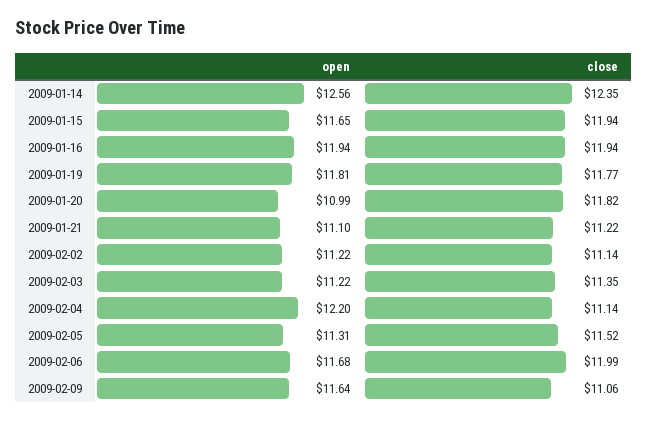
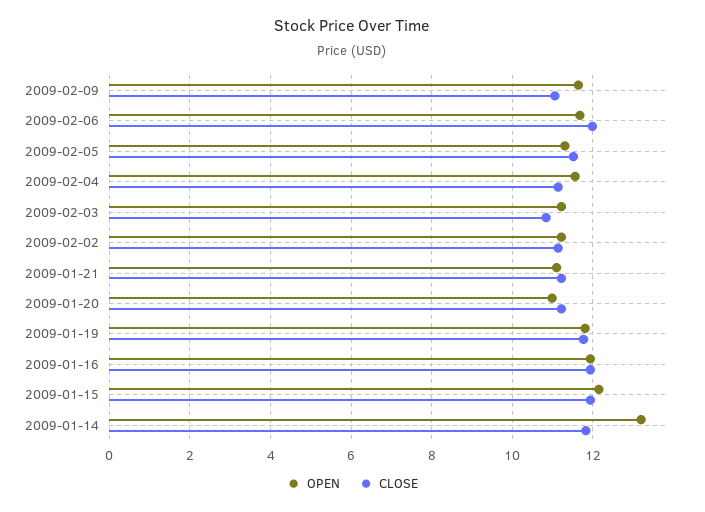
open, 2009-01-14: 12.56 -> 13.2
close, 2009-01-14: 12.35 -> 11.8
open, 2009-01-15: 11.65 -> 12.2
close, 2009-01-20: 11.82 -> 11.2
close, 2009-02-03: 11.35 -> 10.8
open, 2009-02-04: 12.2 -> 11.6

